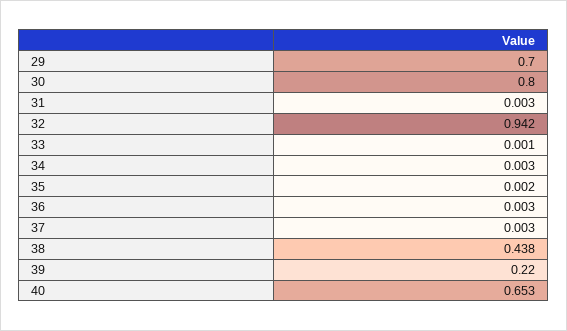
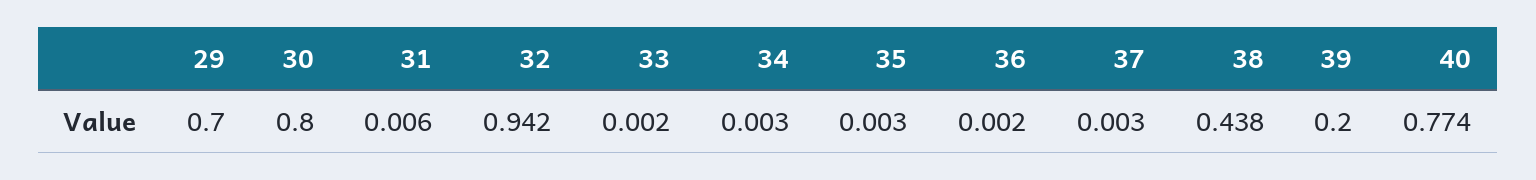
31: 0.003 -> 0.006
33: 0.001 -> 0.002
35: 0.002 -> 0.003
36: 0.003 -> 0.002
39: 0.22 -> 0.2
40: 0.653 -> 0.774

